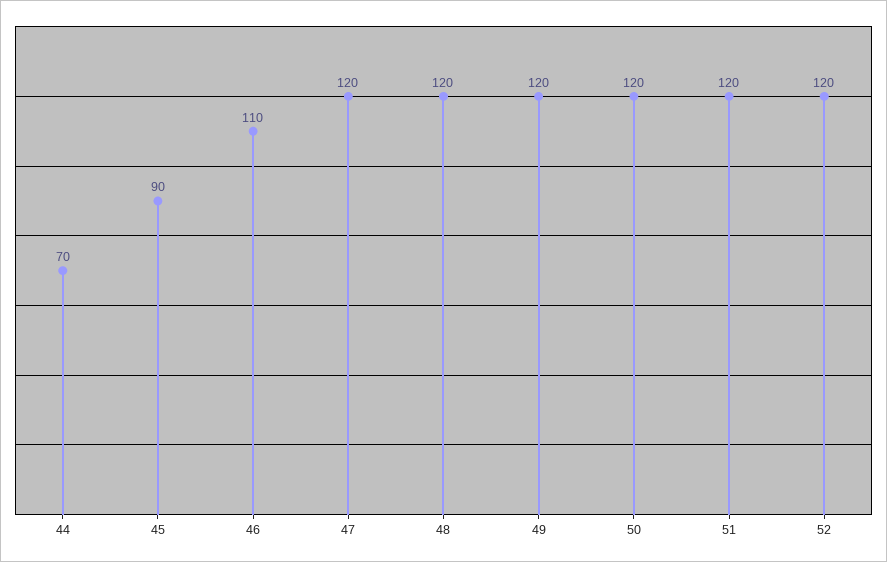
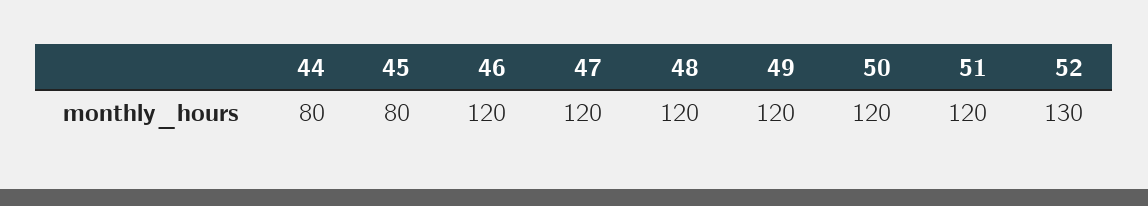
44: 70 -> 80
45: 90 -> 80
46: 110 -> 120
52: 120 -> 130

